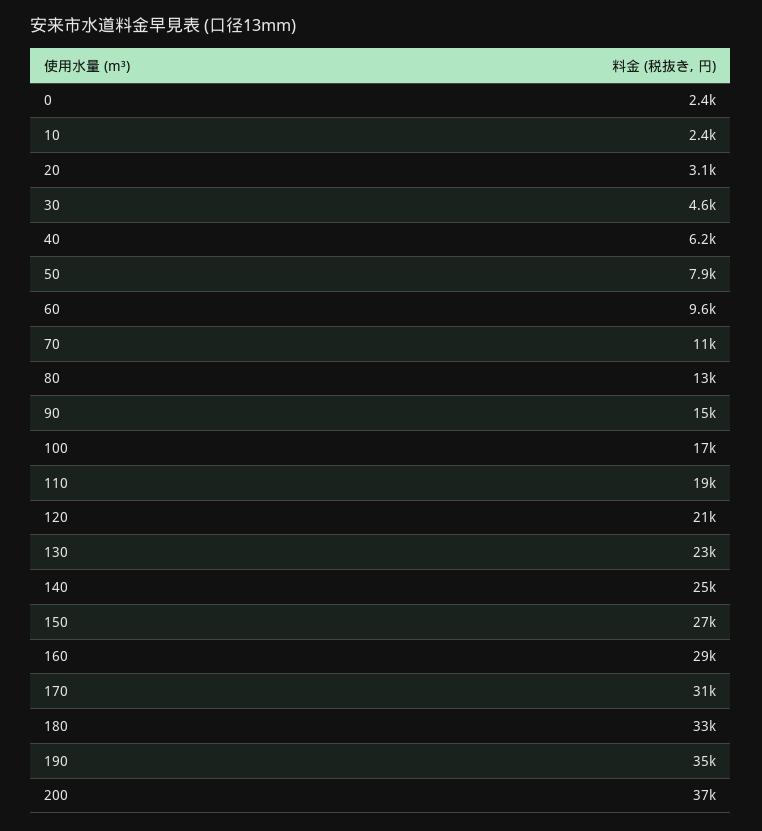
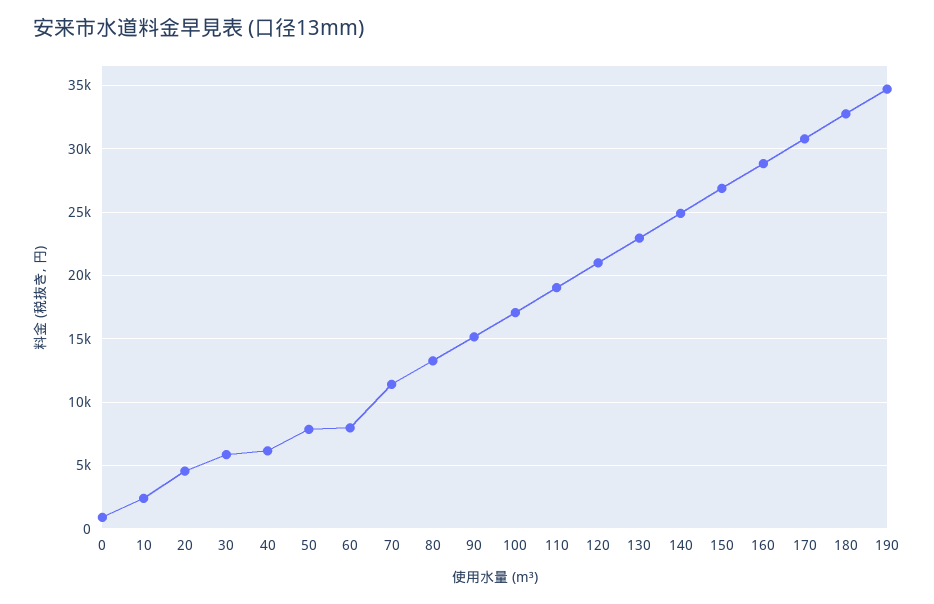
0: 2400 -> 1000
20: 3100 -> 4500
30: 4600 -> 6000
60: 9600 -> 8000
200: 37000 -> none

